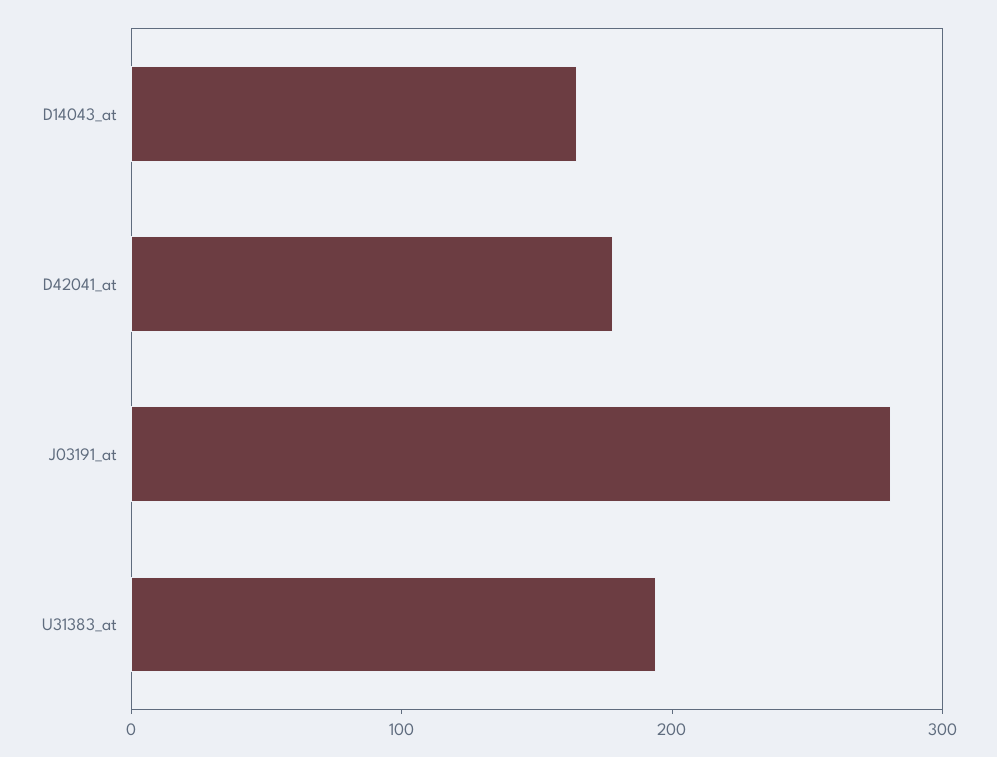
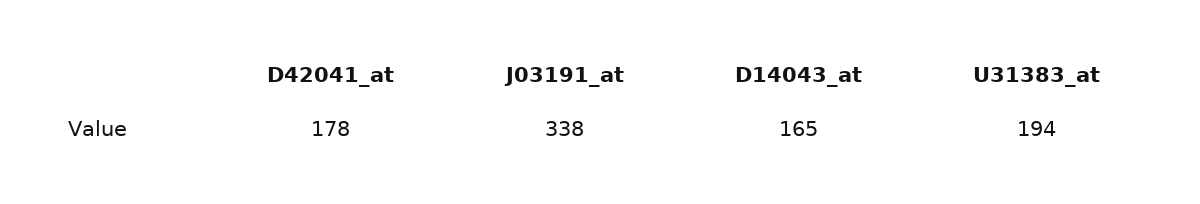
J03191_at: 280 -> 338

